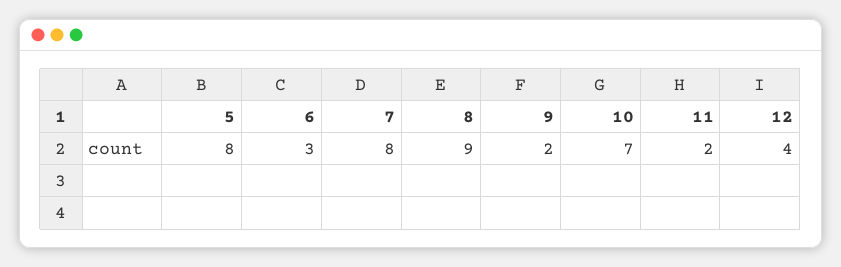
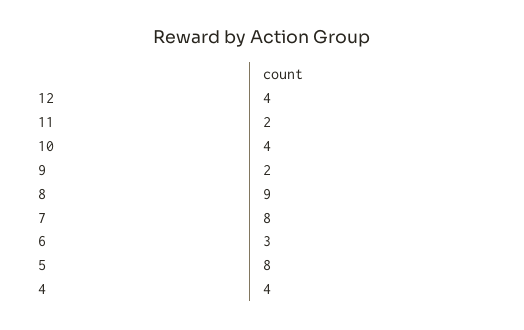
10: 7 -> 4
4: none -> 4

